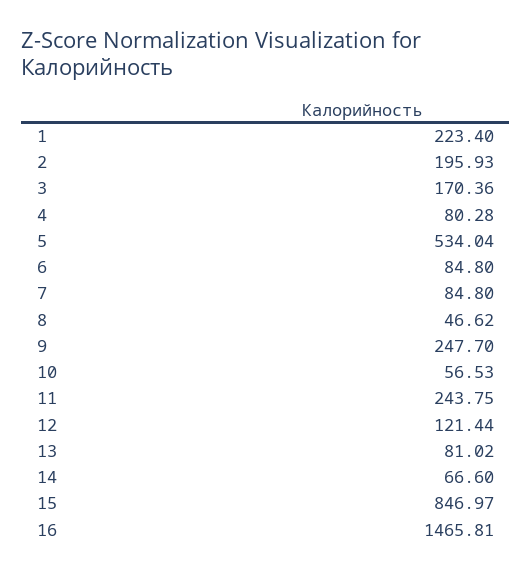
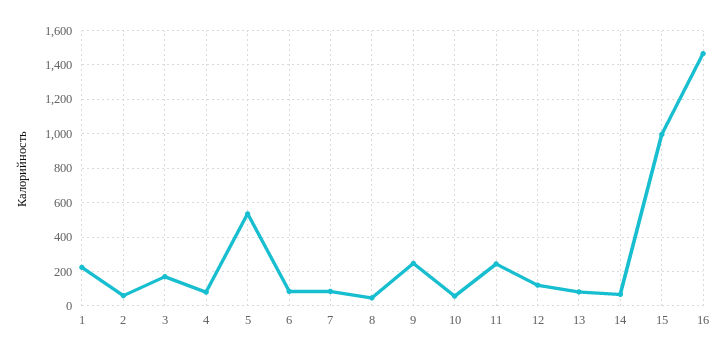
2: 195.93 -> 50
15: 846.97 -> 1000

